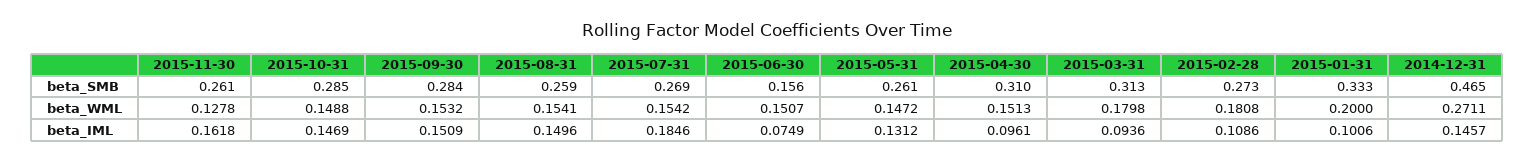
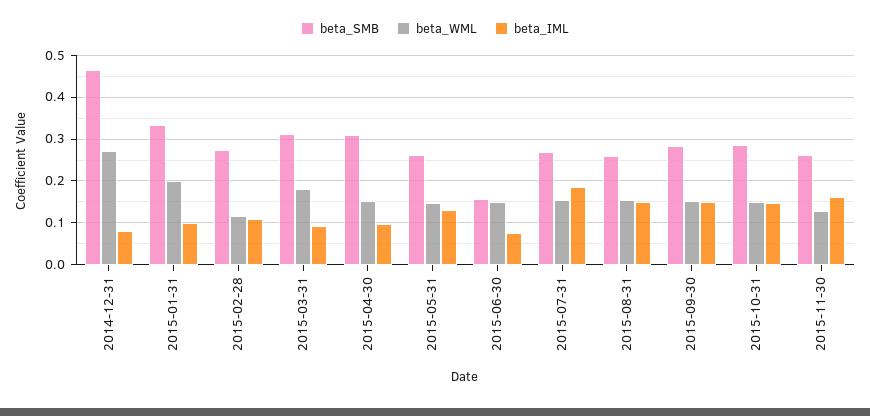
beta_WML, 2015-02-28: 0.1808 -> 0.12
beta_IML, 2014-12-31: 0.1457 -> 0.08

